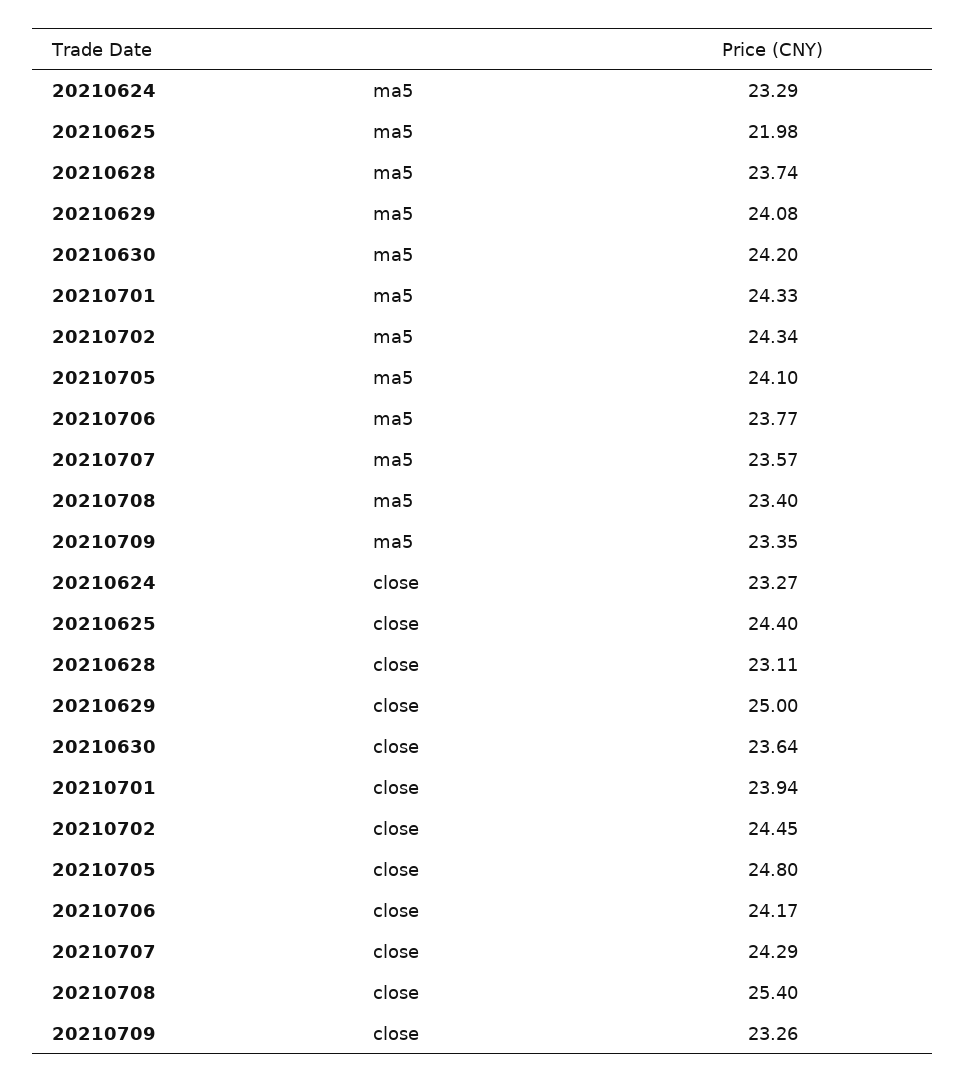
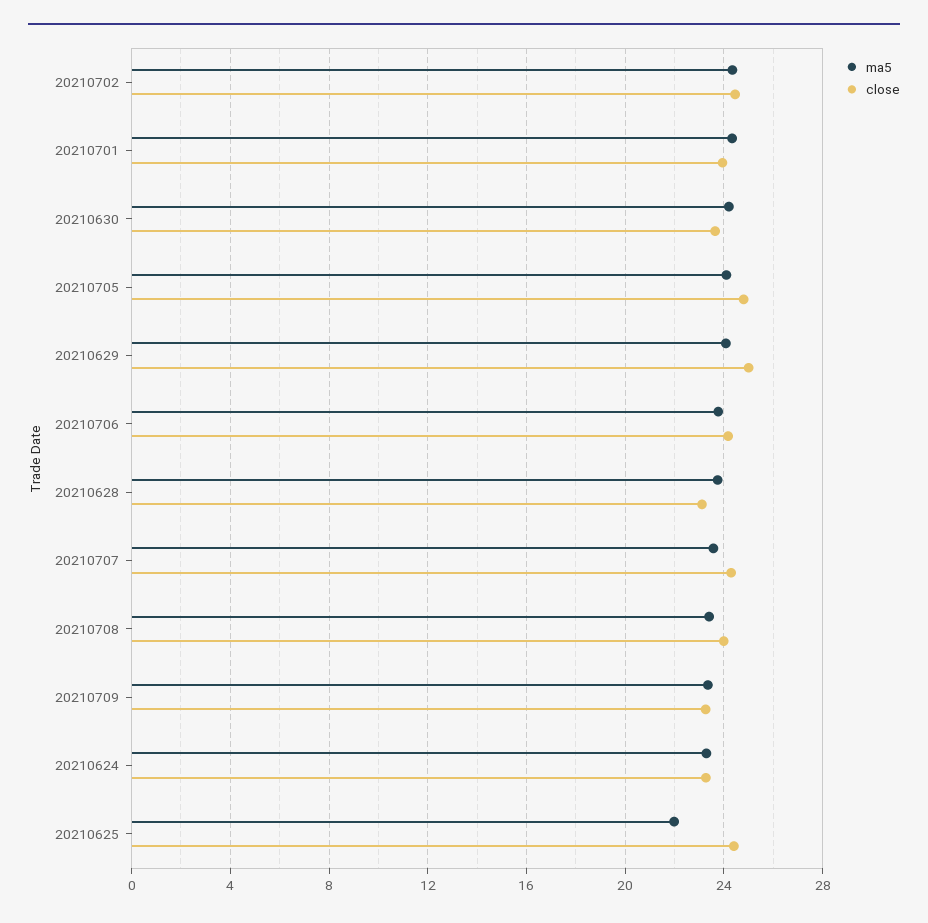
close, 20210708: 25.4 -> 24

